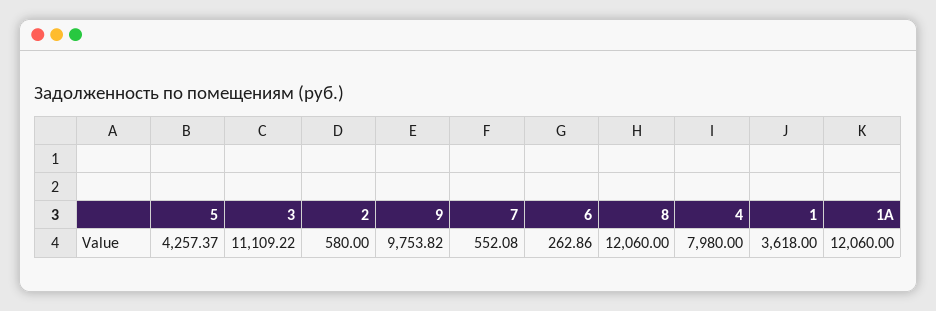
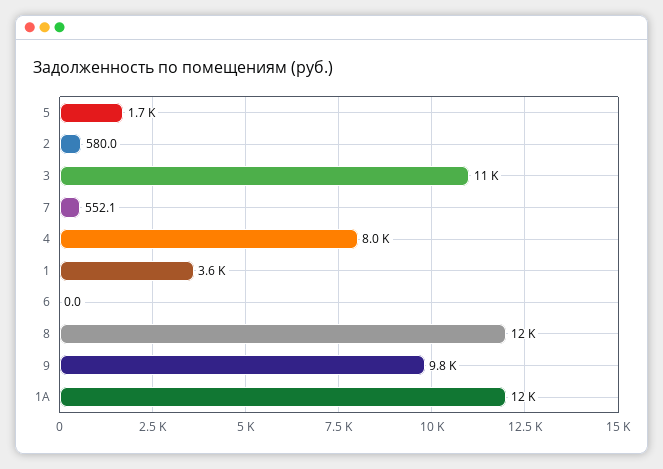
5: 4257.37 -> 1700
6: 262.86 -> 0

